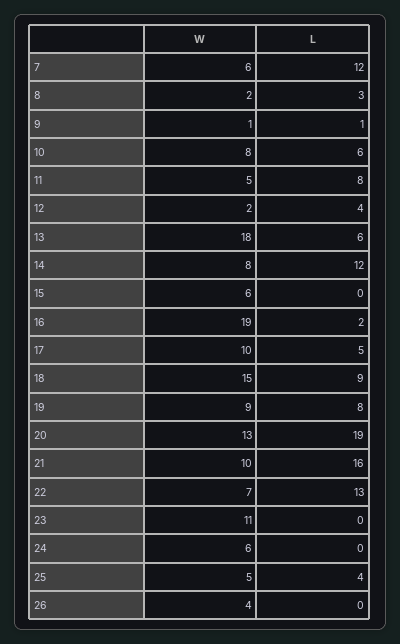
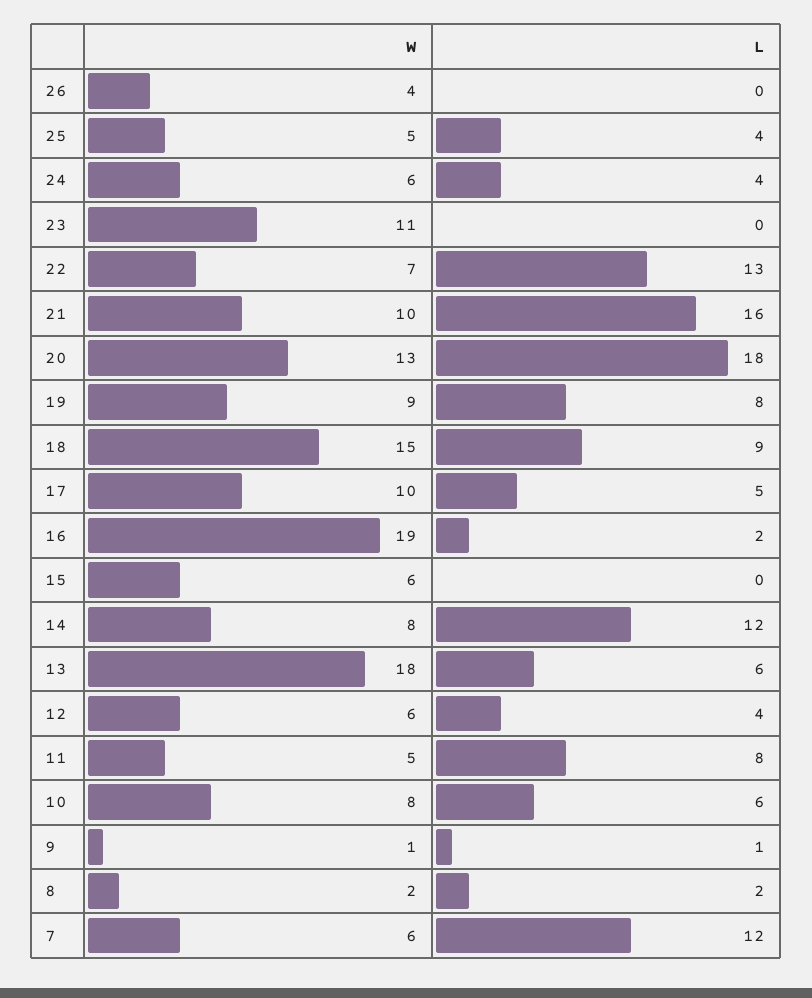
L, 8: 3 -> 2
W, 12: 2 -> 6
L, 20: 19 -> 18
L, 24: 0 -> 4

